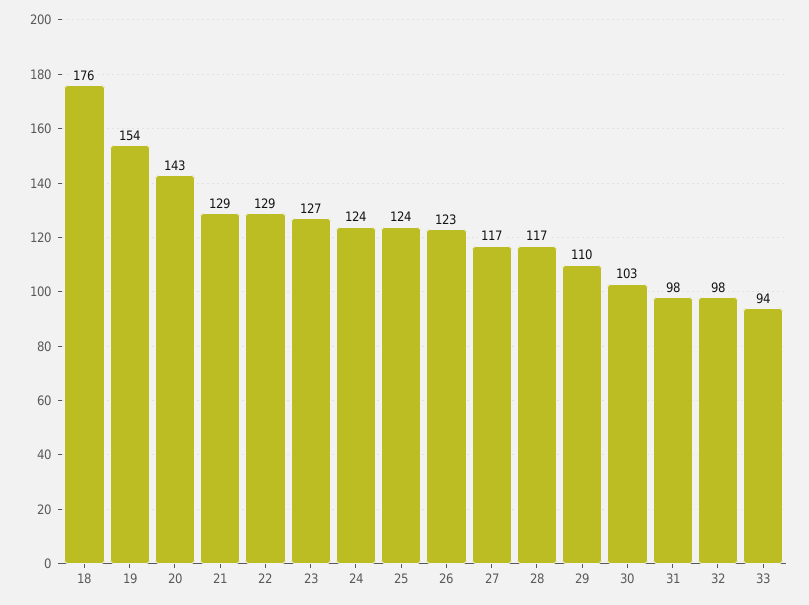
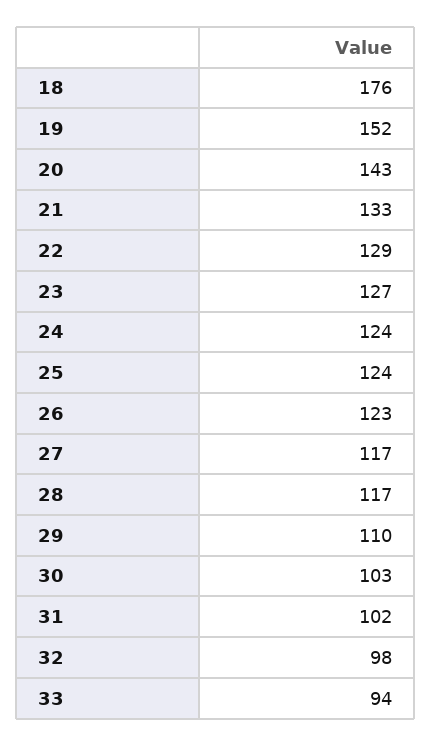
19: 154 -> 152
21: 129 -> 133
31: 98 -> 102

